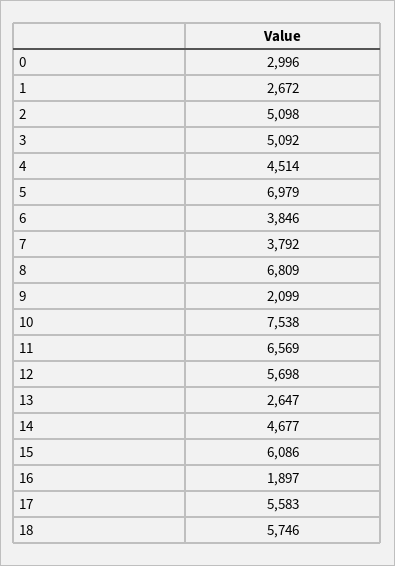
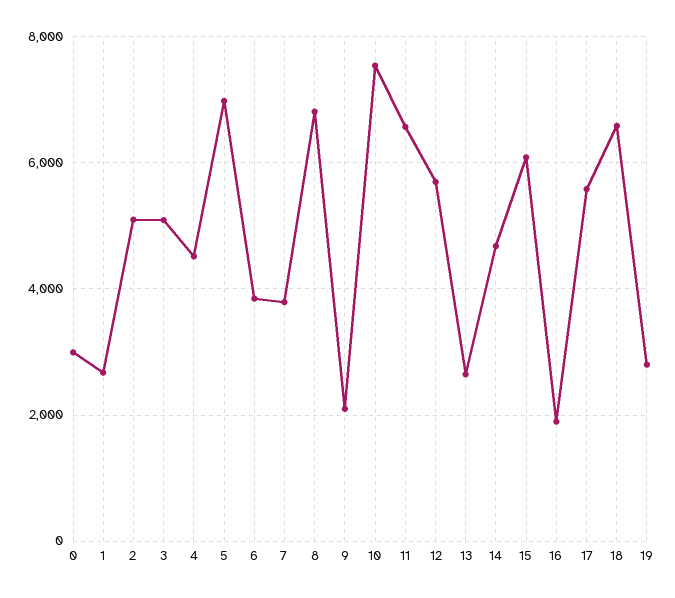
18: 5746 -> 6600
19: none -> 2800

